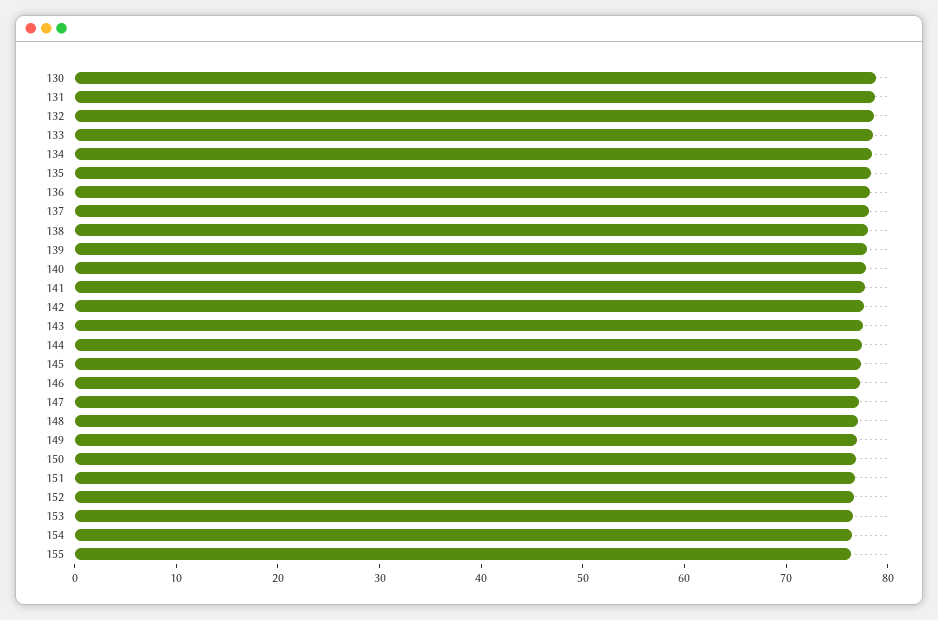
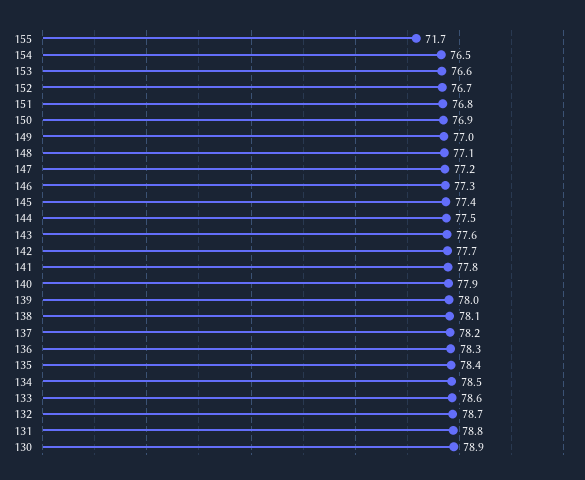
155: 76 -> 71.7

